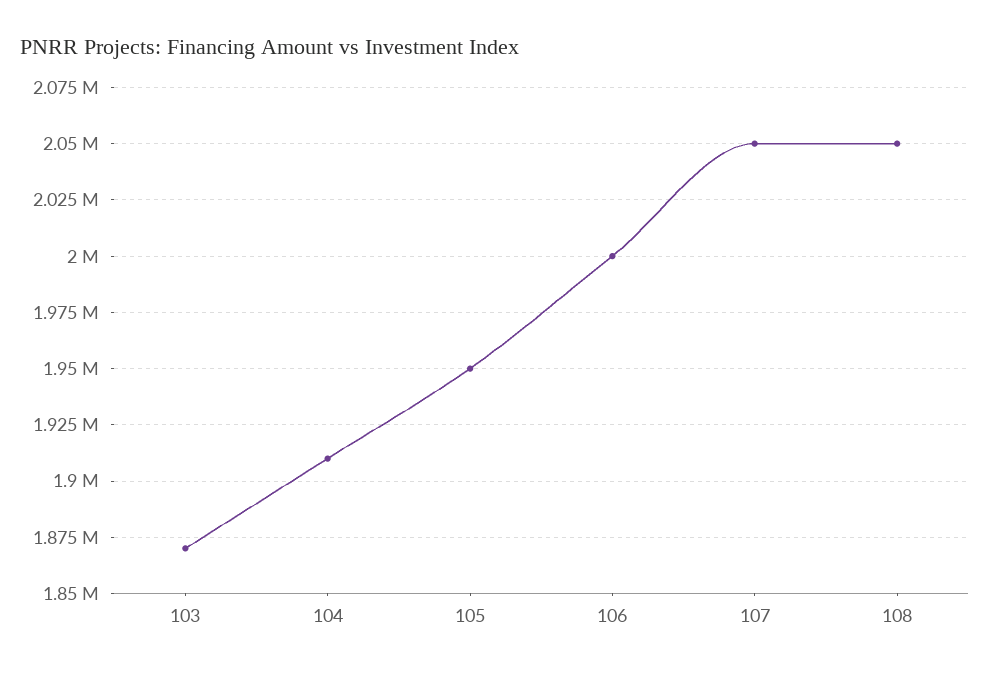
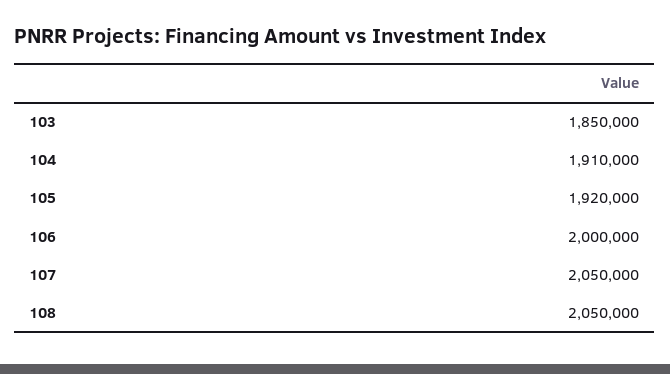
103: 1870000 -> 1850000
105: 1950000 -> 1920000

